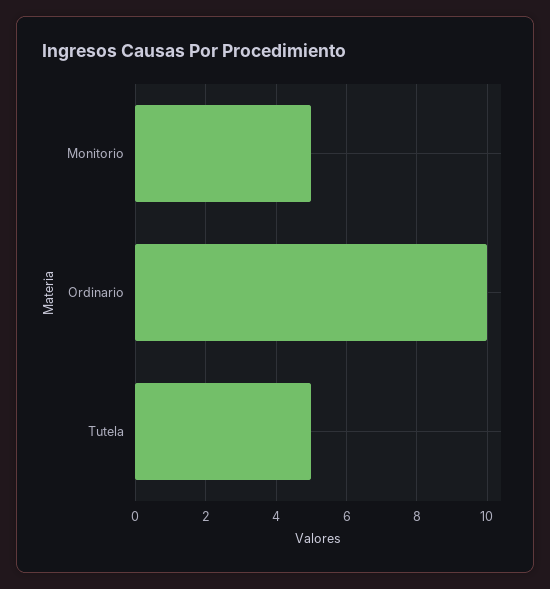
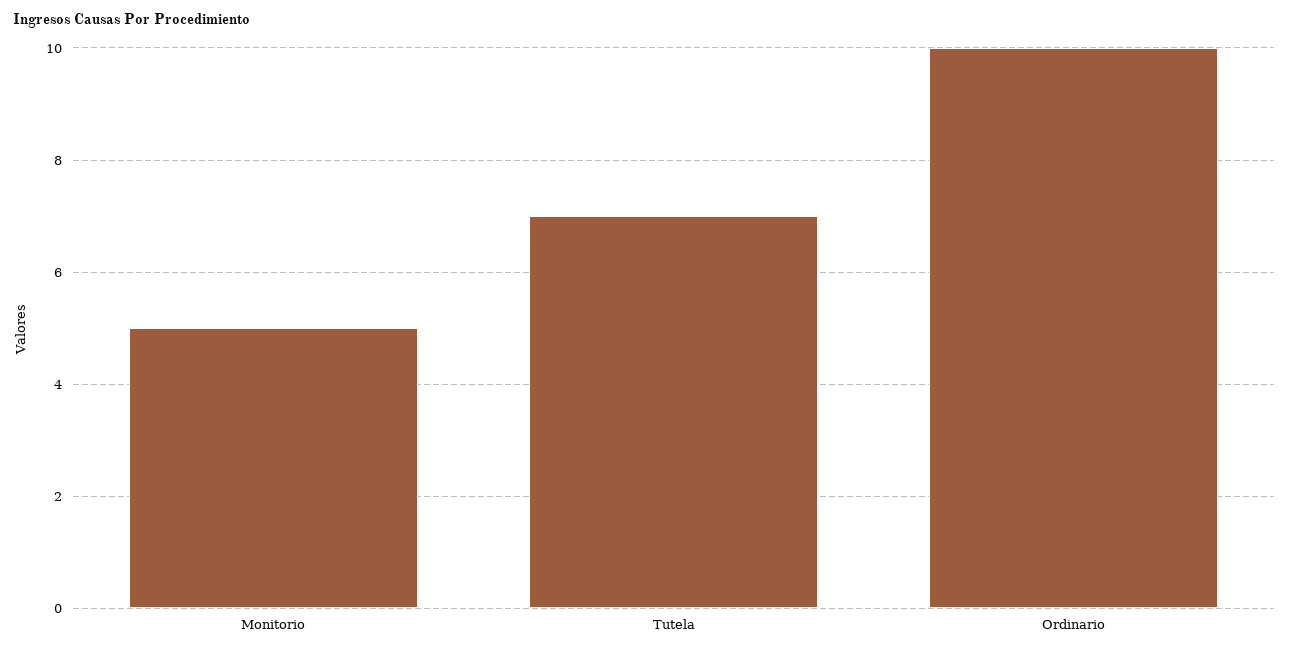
Tutela: 5 -> 7

